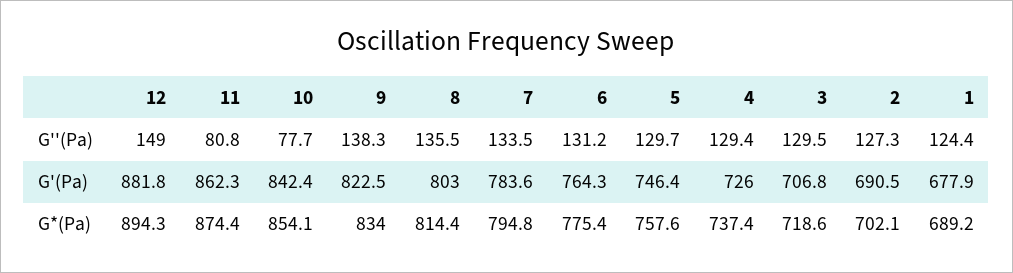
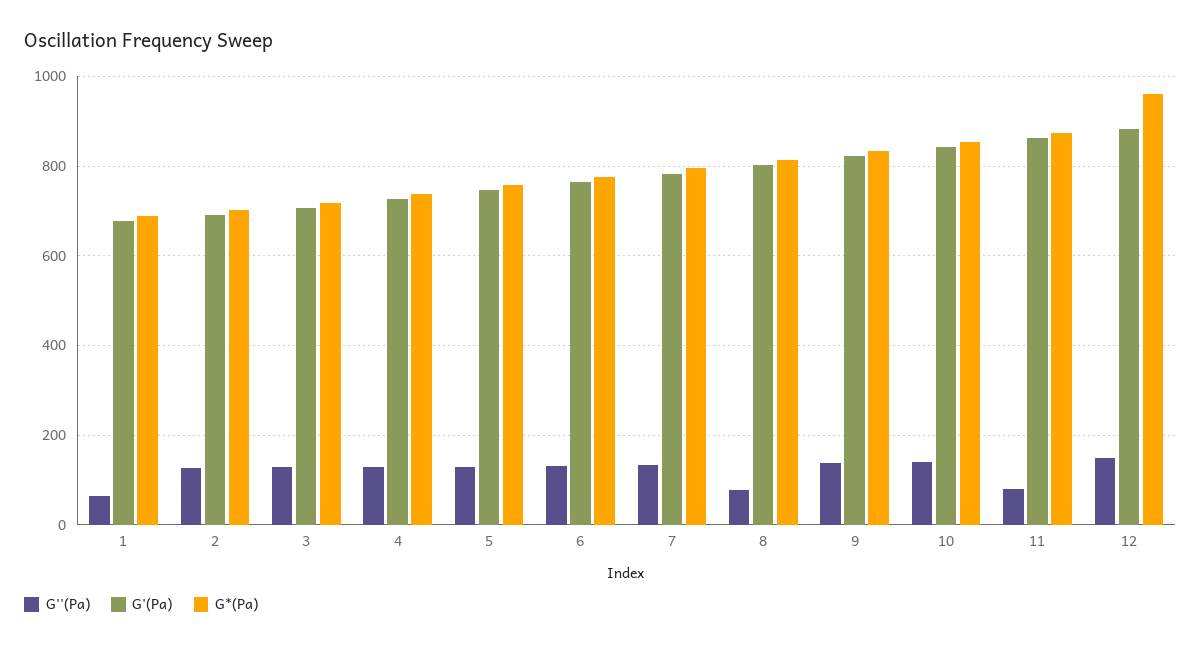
G''(Pa), 10: 77.7 -> 140
G''(Pa), 8: 135.5 -> 80
G''(Pa), 1: 124.4 -> 60
G*(Pa), 12: 894.3 -> 960

